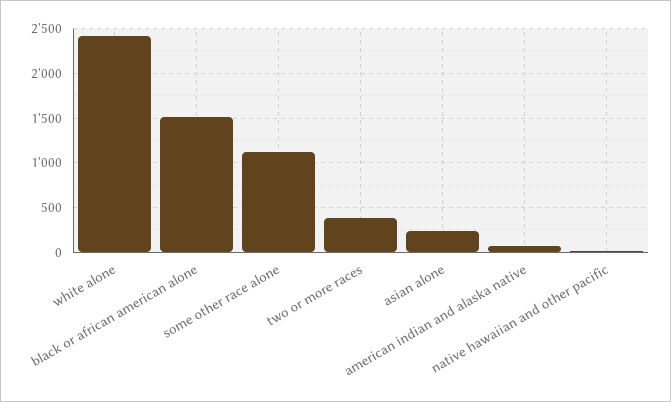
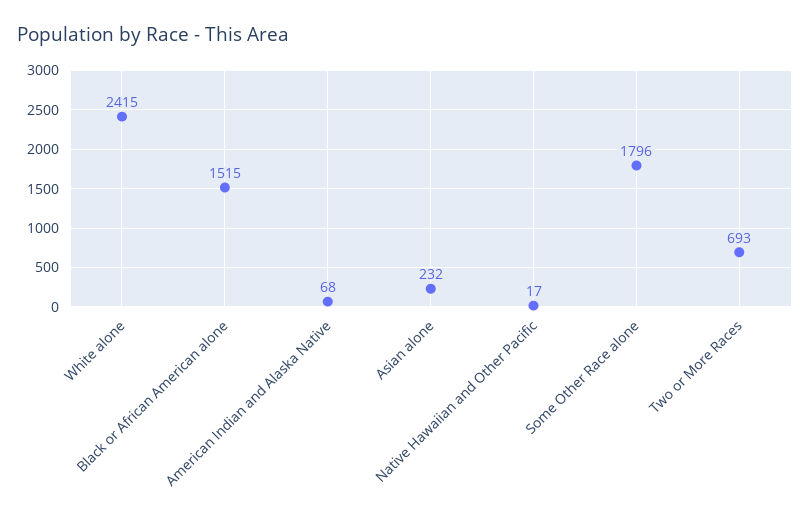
some other race alone: 1100 -> 1796
two or more races: 400 -> 693

